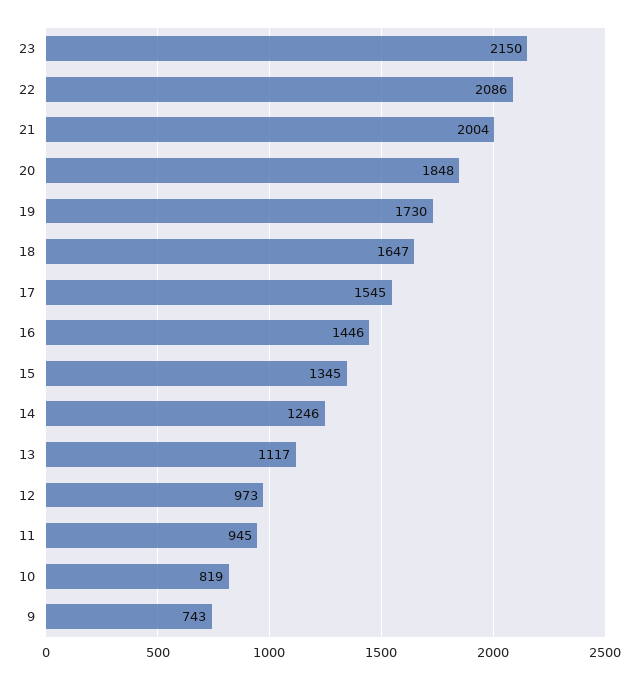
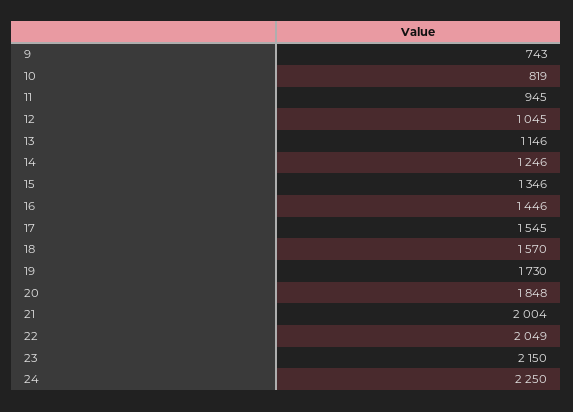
22: 2086 -> 2049
18: 1647 -> 1570
15: 1345 -> 1346
13: 1117 -> 1146
12: 973 -> 1045
24: none -> 2250

